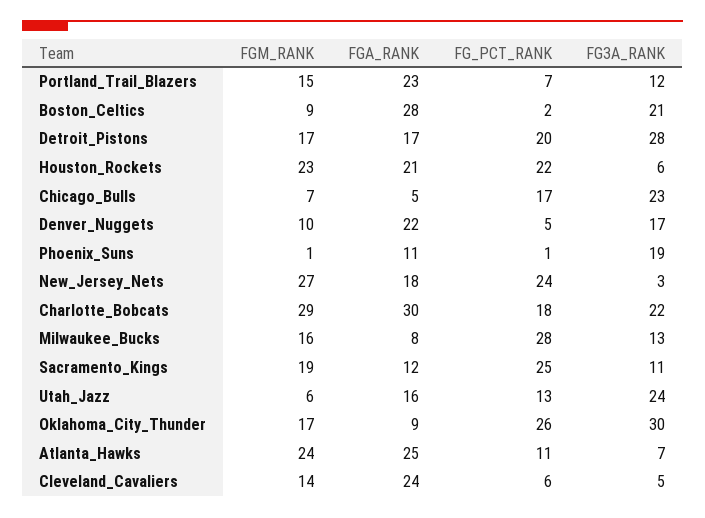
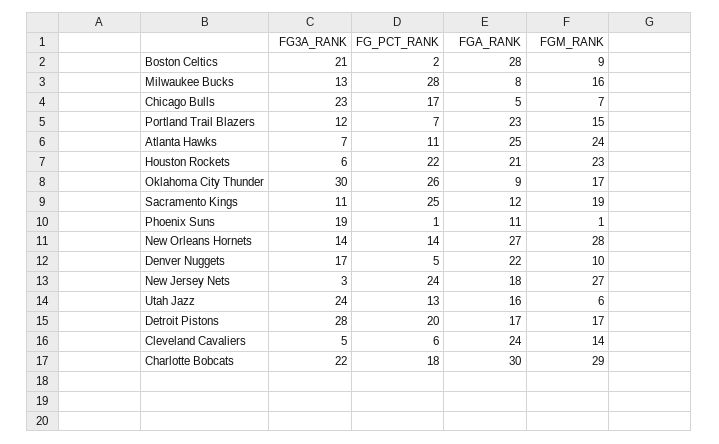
FG3A_RANK, New Orleans Hornets: none -> 14
FG_PCT_RANK, New Orleans Hornets: none -> 14
FGA_RANK, New Orleans Hornets: none -> 27
FGM_RANK, New Orleans Hornets: none -> 28

